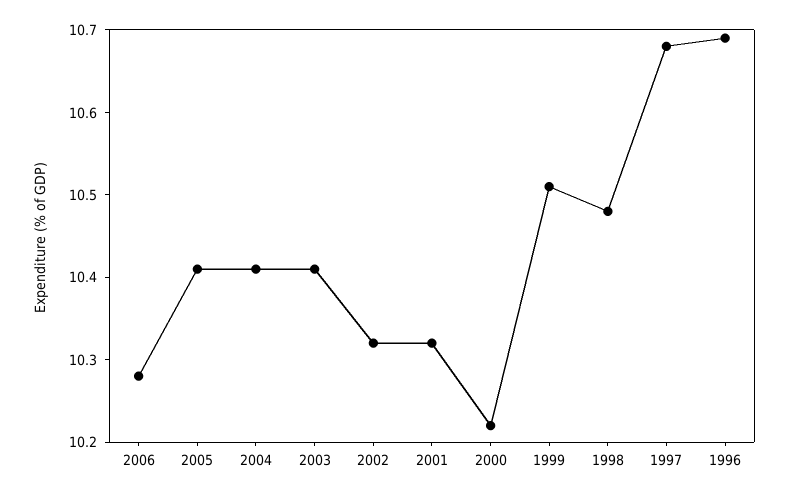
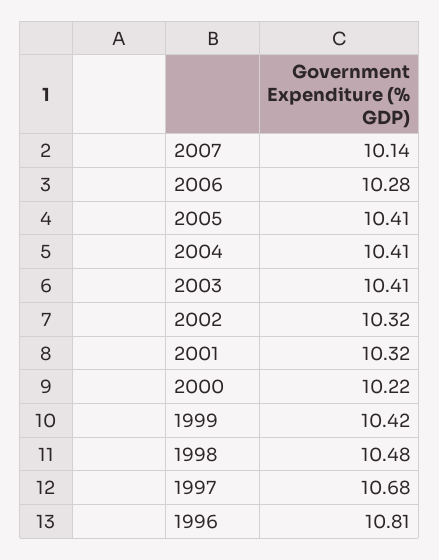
1999: 10.51 -> 10.42
1996: 10.69 -> 10.81
2007: none -> 10.14

